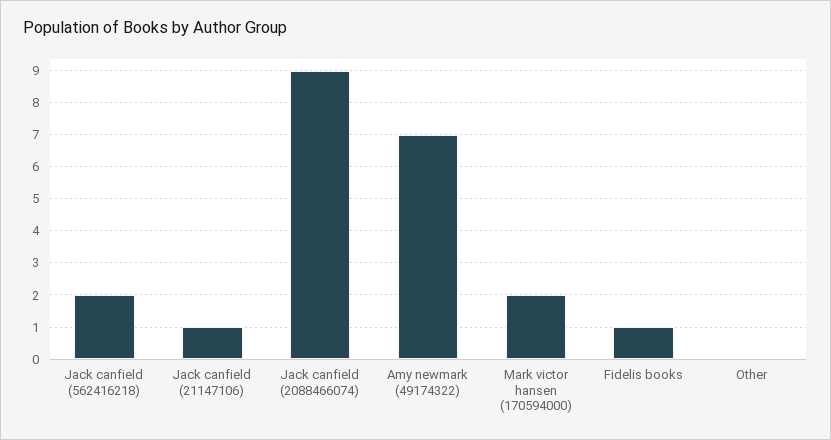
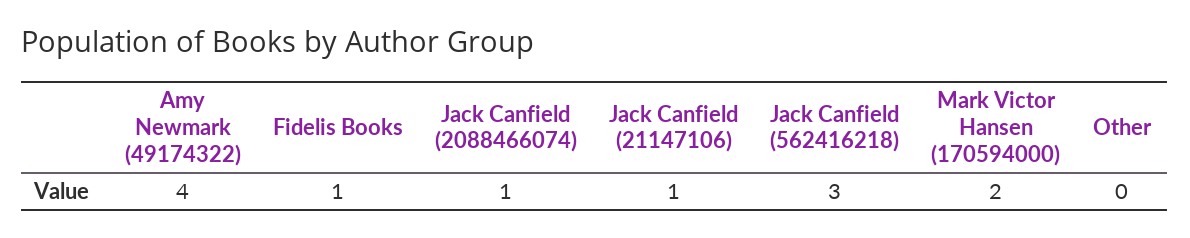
Jack canfield (562416218): 2 -> 3
Jack canfield (2088466074): 9 -> 1
Amy newmark (49174322): 7 -> 4

